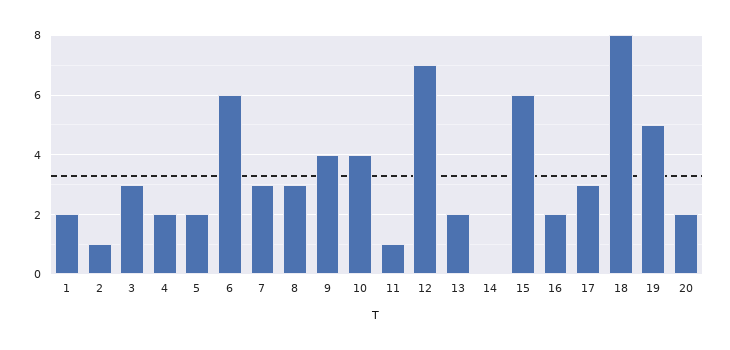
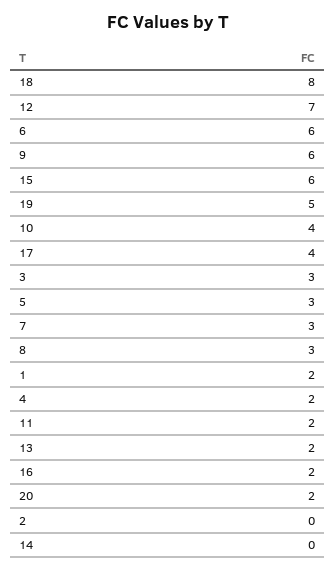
2: 1 -> 0
5: 2 -> 3
9: 4 -> 6
11: 1 -> 2
17: 3 -> 4

